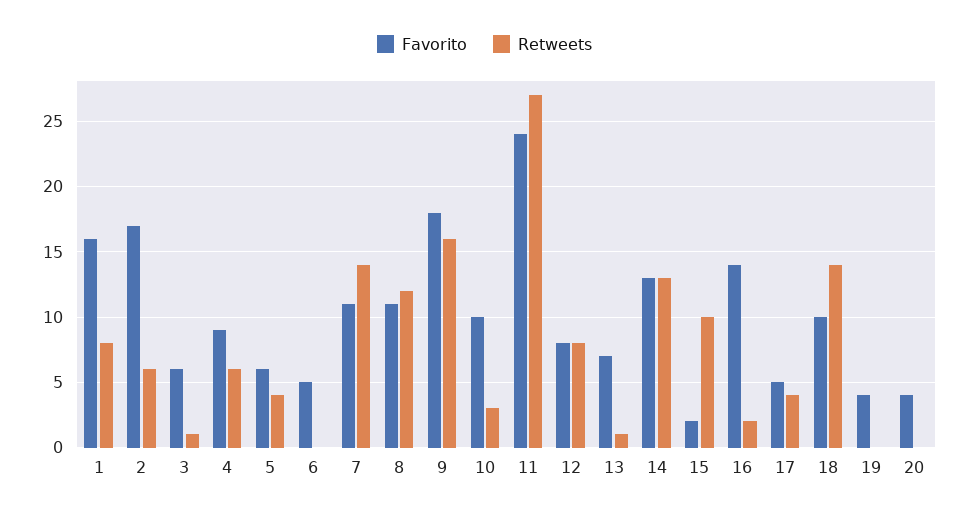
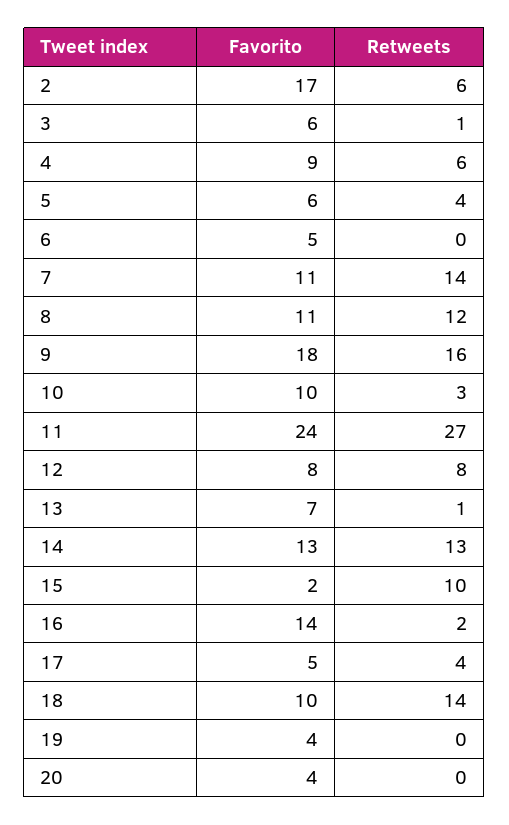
Favorito, 1: 16 -> none
Retweets, 1: 8 -> none

